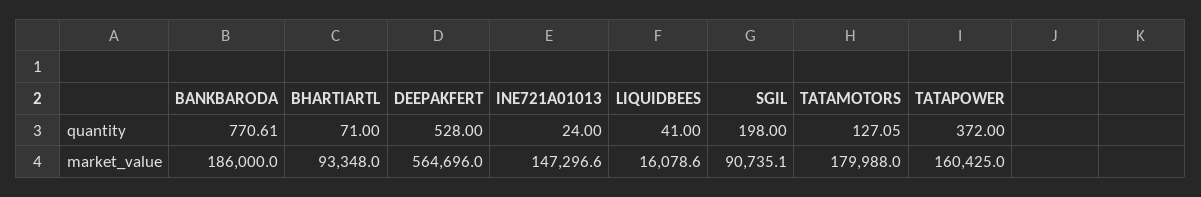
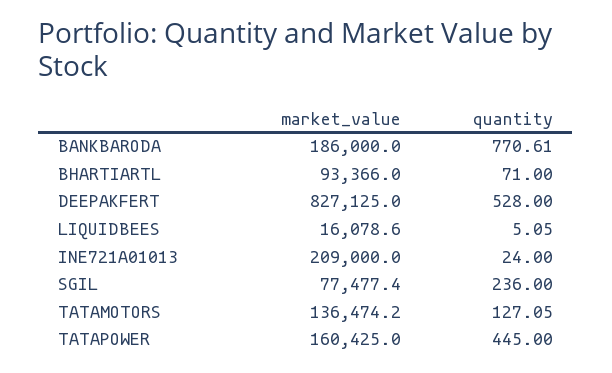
LIQUIDBEES, quantity: 41 -> 5.05
SGIL, quantity: 198 -> 236
TATAPOWER, quantity: 372 -> 445
BHARTIARTL, market_value: 93348 -> 93366
DEEPAKFERT, market_value: 564696 -> 827125
INE721A01013, market_value: 147296.6 -> 209000
SGIL, market_value: 90735.1 -> 77477.4
TATAMOTORS, market_value: 179988 -> 136474.2

